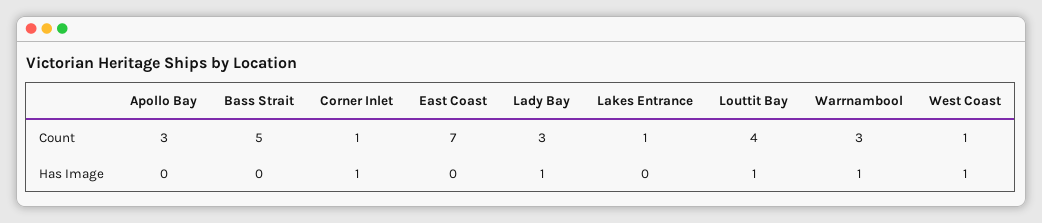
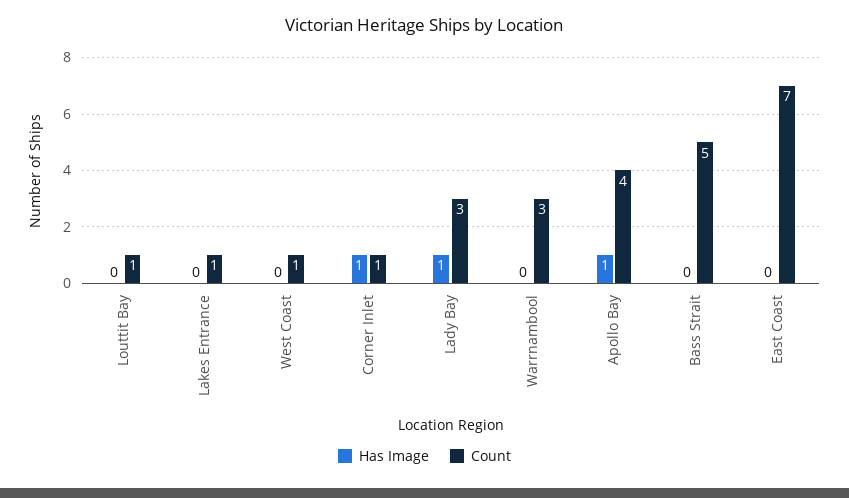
Count, Apollo Bay: 3 -> 4
Count, Louttit Bay: 4 -> 1
Has Image, Apollo Bay: 0 -> 1
Has Image, Louttit Bay: 1 -> 0
Has Image, Warrnambool: 1 -> 0
Has Image, West Coast: 1 -> 0

